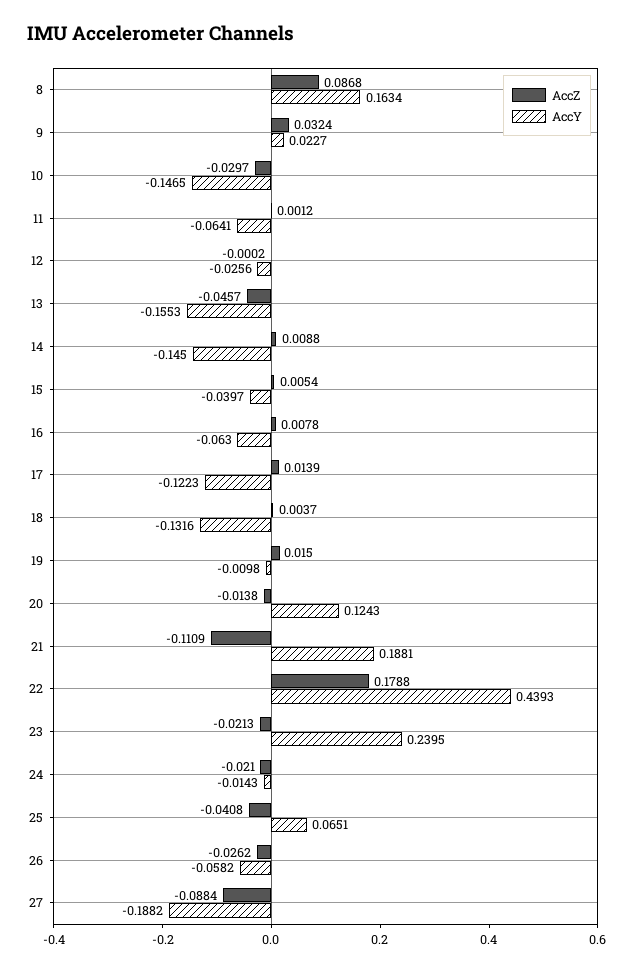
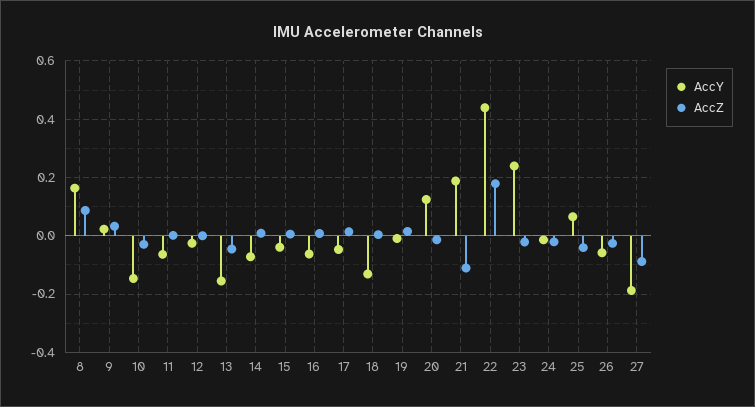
AccY, 14: -0.145 -> -0.075
AccY, 17: -0.1223 -> -0.05

